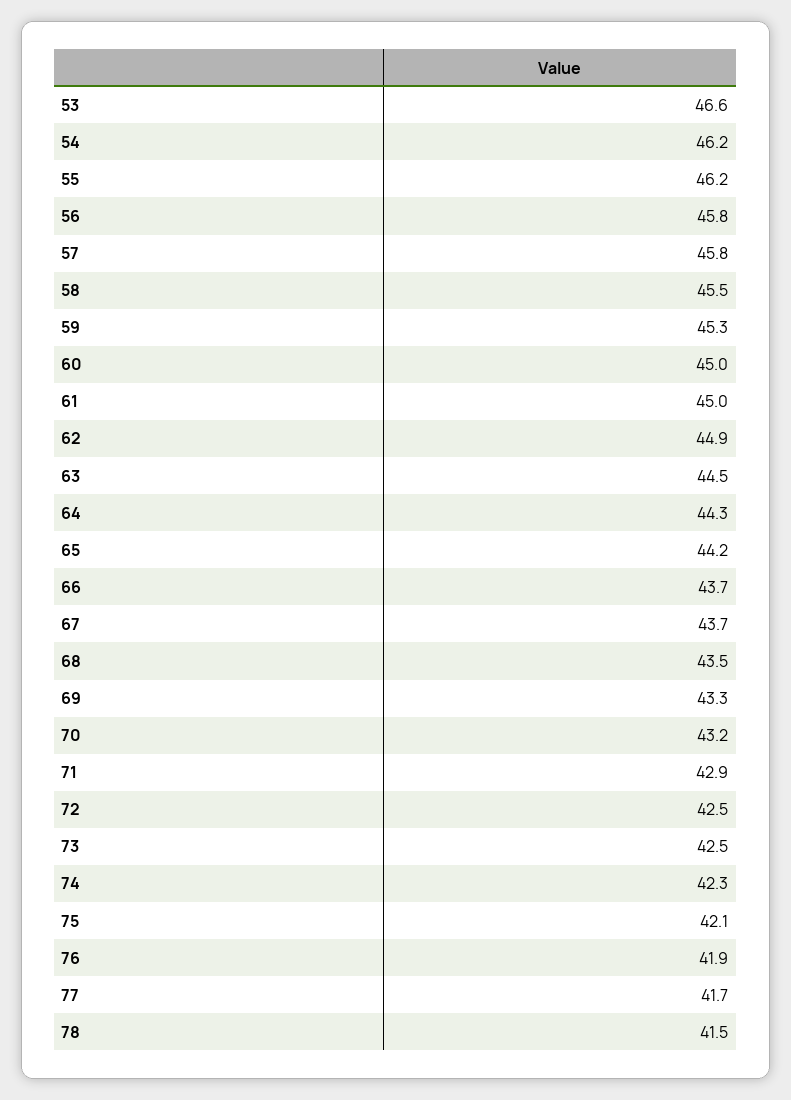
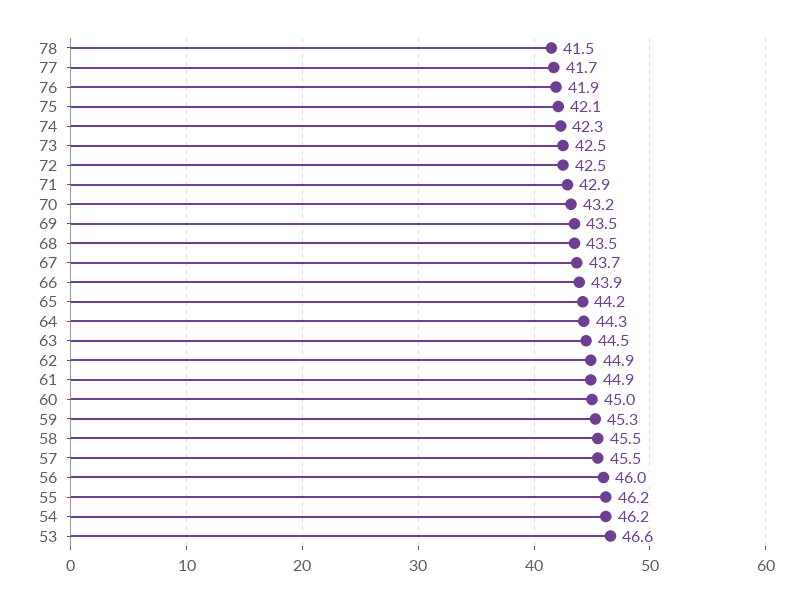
56: 45.8 -> 46
57: 45.8 -> 45.5
61: 45 -> 44.9
66: 43.7 -> 43.9
69: 43.3 -> 43.5

